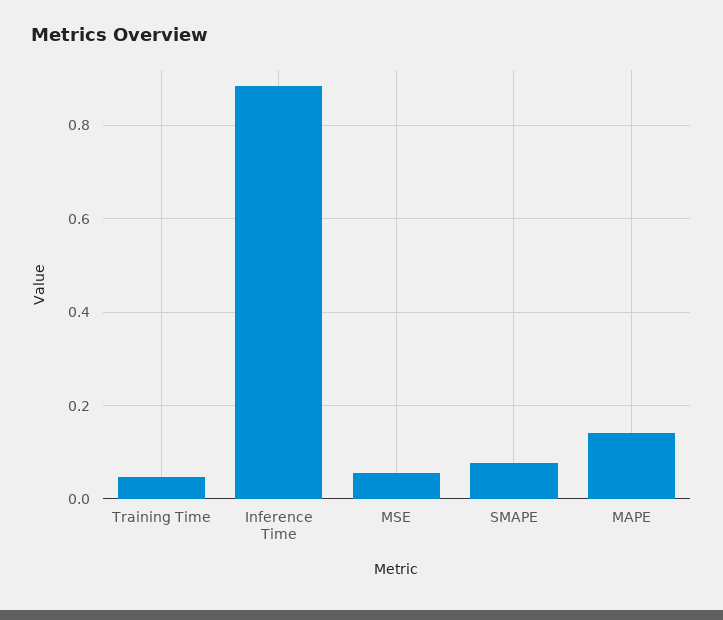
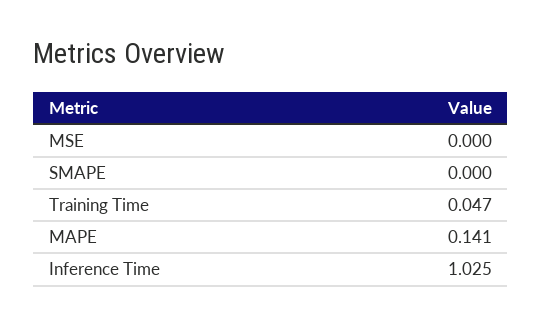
Inference Time: 0.88 -> 1.025
MSE: 0.06 -> 0
SMAPE: 0.08 -> 0

